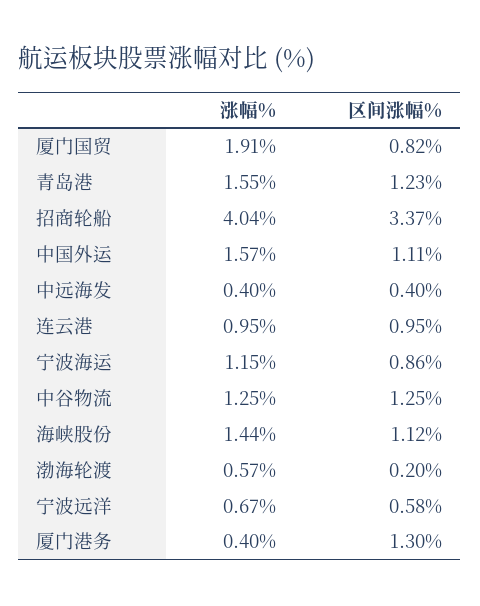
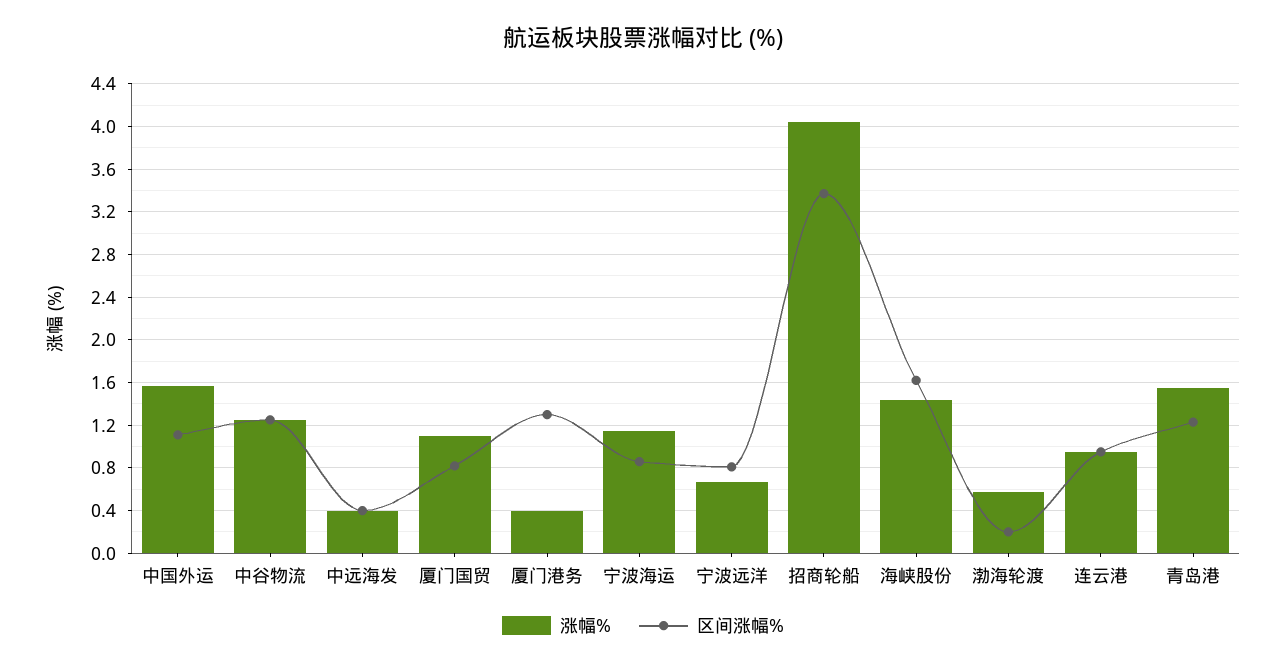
涨幅%, 厦门国贸: 1.91 -> 1.1
区间涨幅%, 海峡股份: 1.12 -> 1.6
区间涨幅%, 宁波远洋: 0.58 -> 0.8

